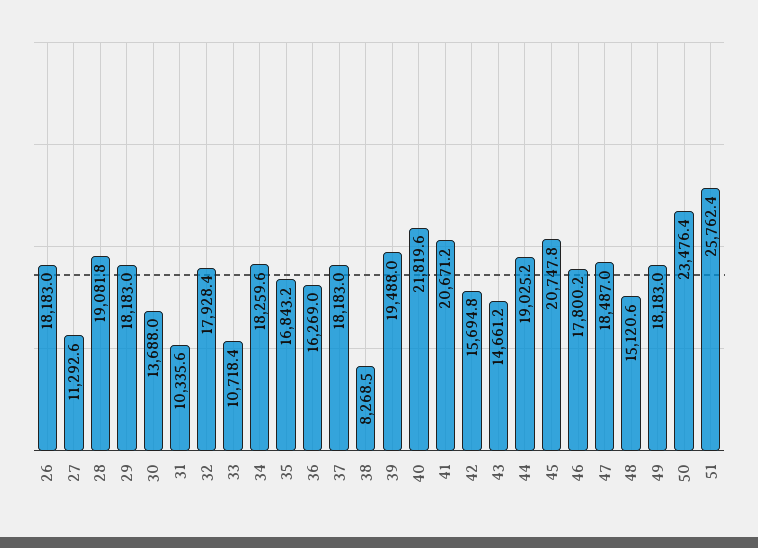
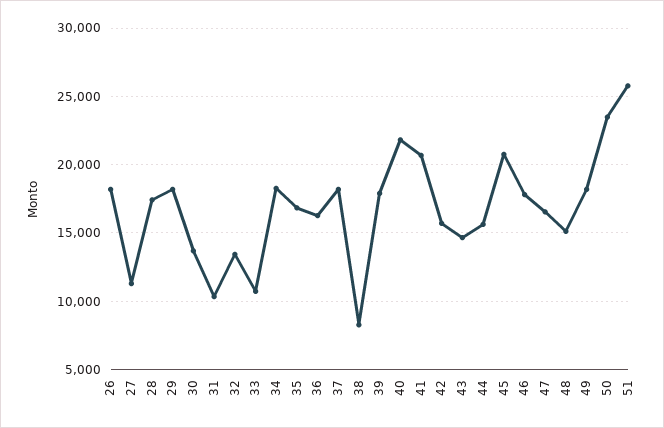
28: 19081.8 -> 17500
32: 17928.4 -> 13500
39: 19488 -> 18000
44: 19025.2 -> 15500
47: 18487 -> 16500

